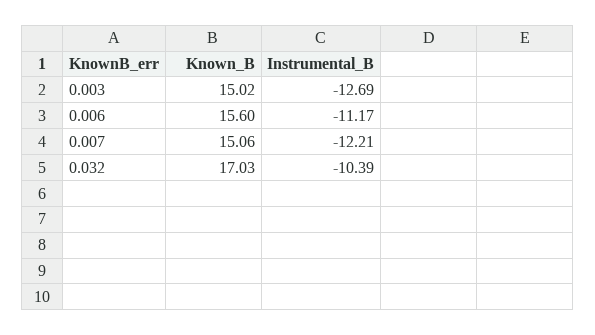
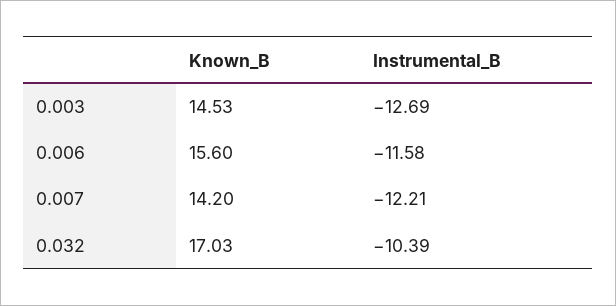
Known_B, 0.003: 15.02 -> 14.53
Instrumental_B, 0.006: -11.17 -> -11.58
Known_B, 0.007: 15.06 -> 14.2

